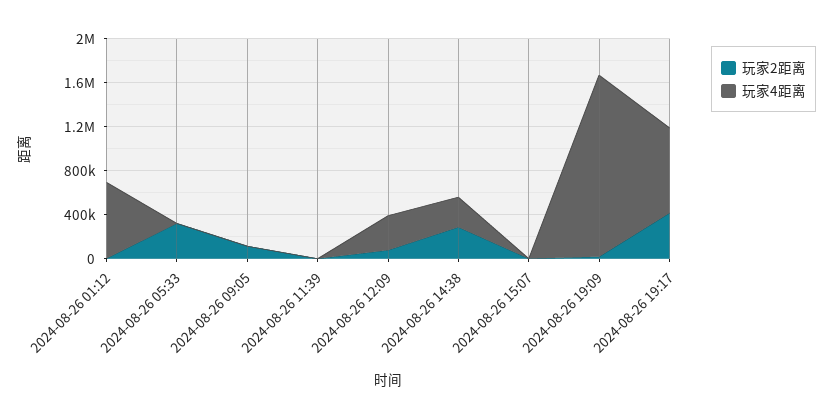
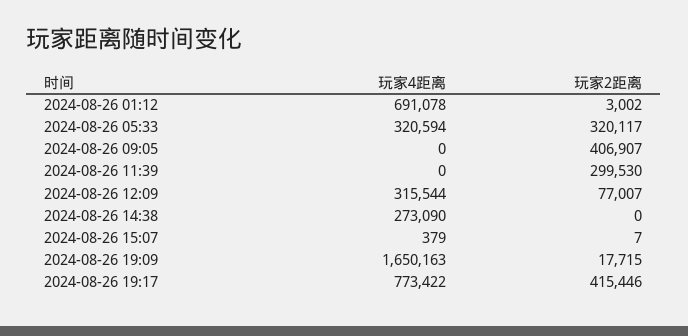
玩家4距离, 2024-08-26 05:33: 0 -> 320594
玩家2距离, 2024-08-26 09:05: 100000 -> 406907
玩家2距离, 2024-08-26 11:39: 0 -> 299530
玩家2距离, 2024-08-26 14:38: 300000 -> 0

